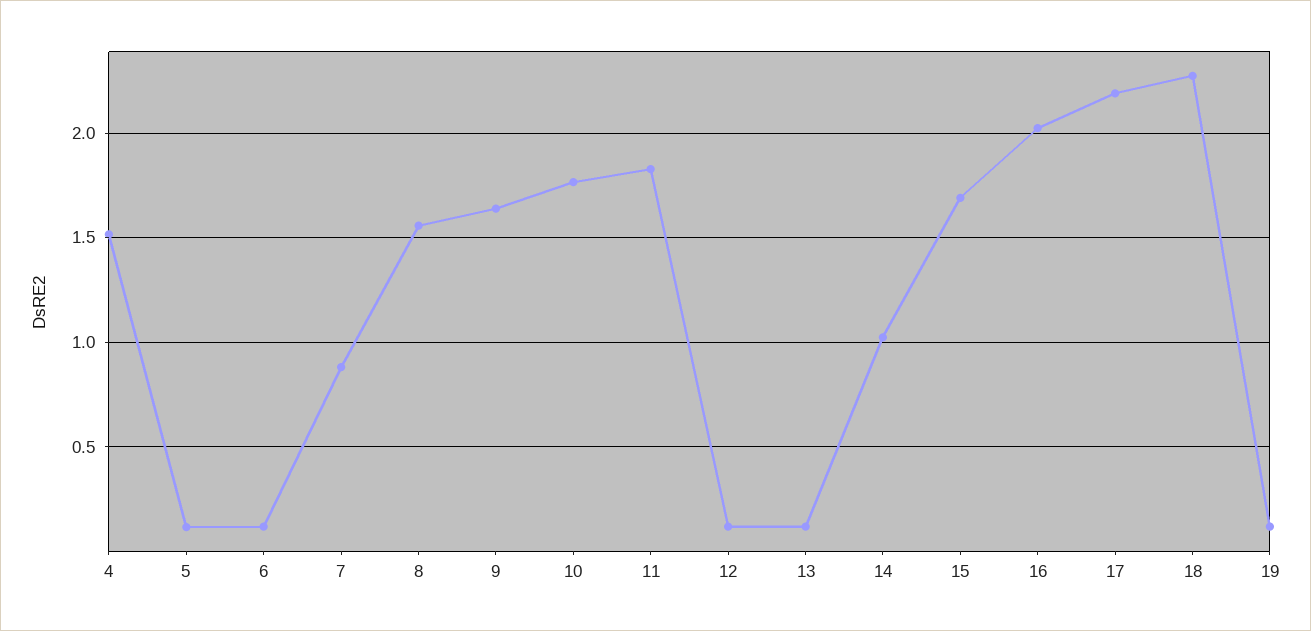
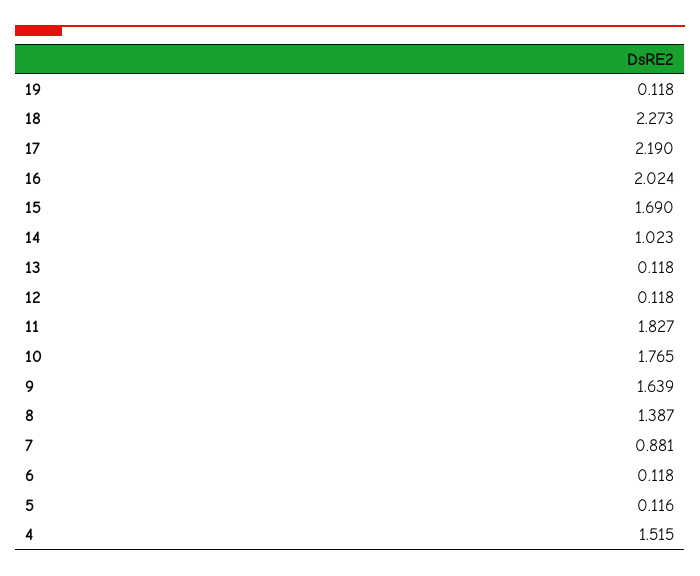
8: 1.55 -> 1.387

